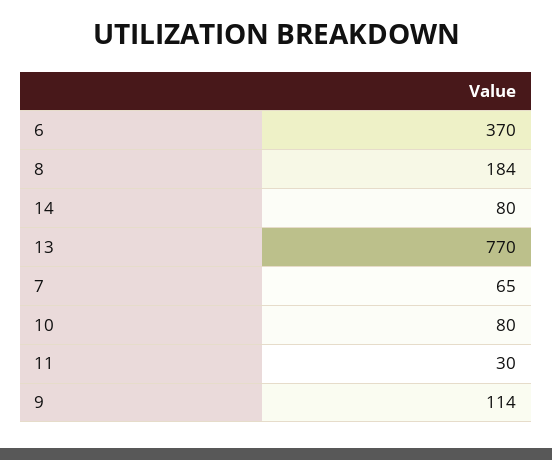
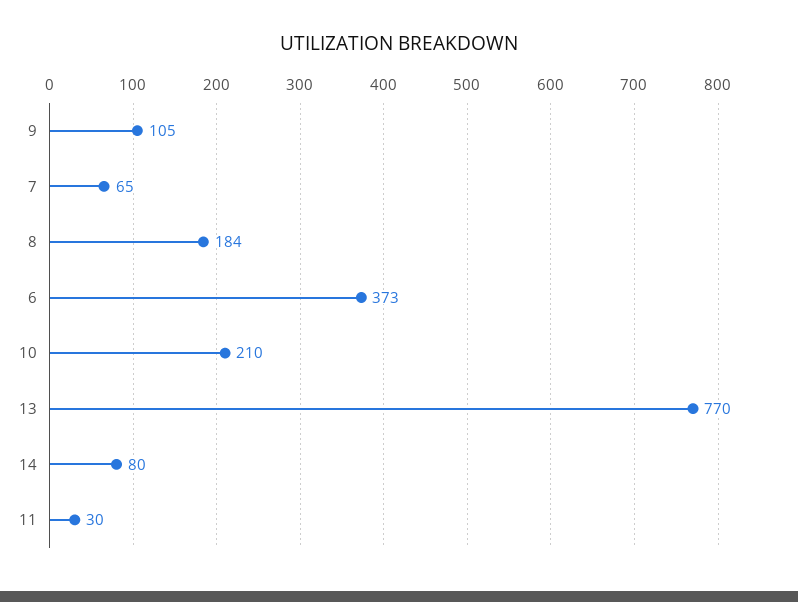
6: 370 -> 373
10: 80 -> 210
9: 114 -> 105

